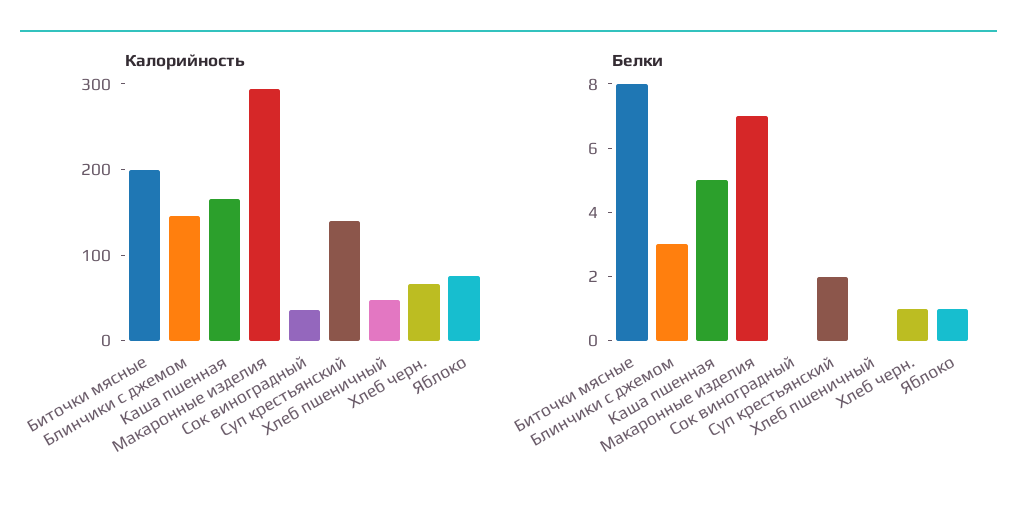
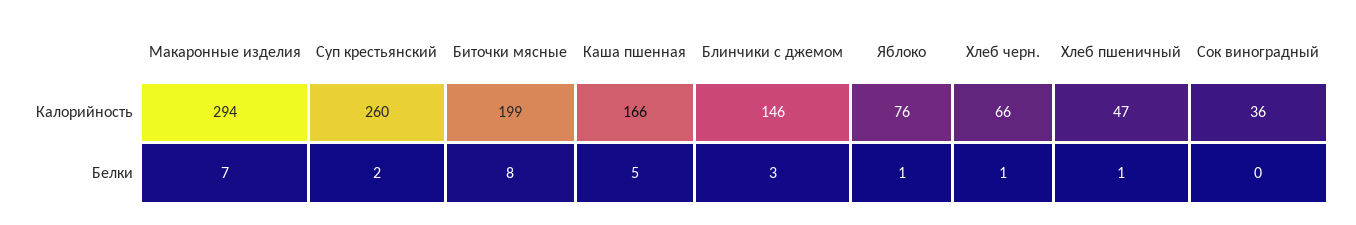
Калорийность, Суп крестьянский: 140 -> 260
Белки, Хлеб пшеничный: 0 -> 1

